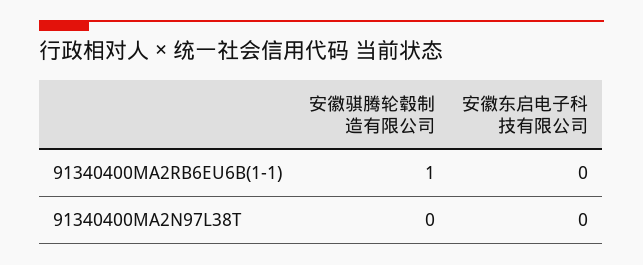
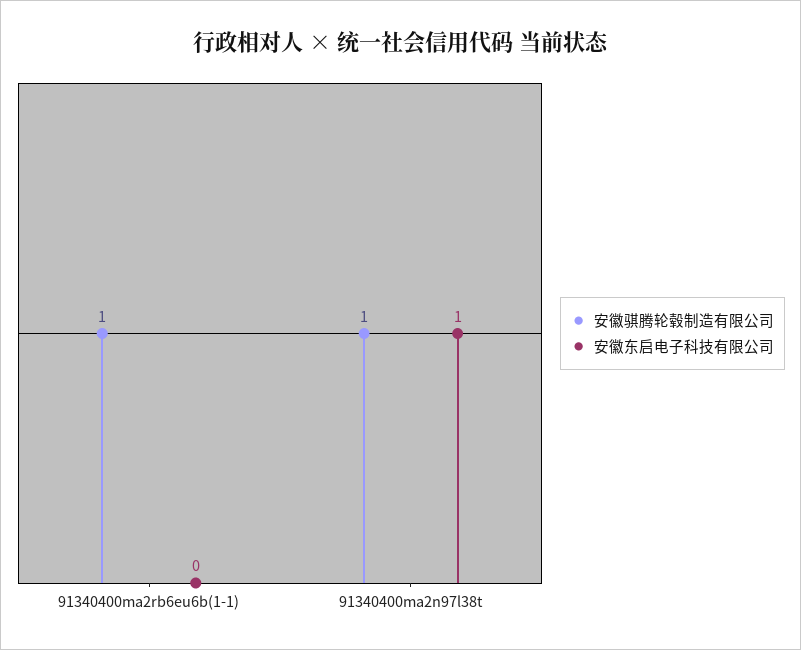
安徽骐腾轮毂制造有限公司, 91340400MA2N97L38T: 0 -> 1
安徽东启电子科技有限公司, 91340400MA2N97L38T: 0 -> 1

